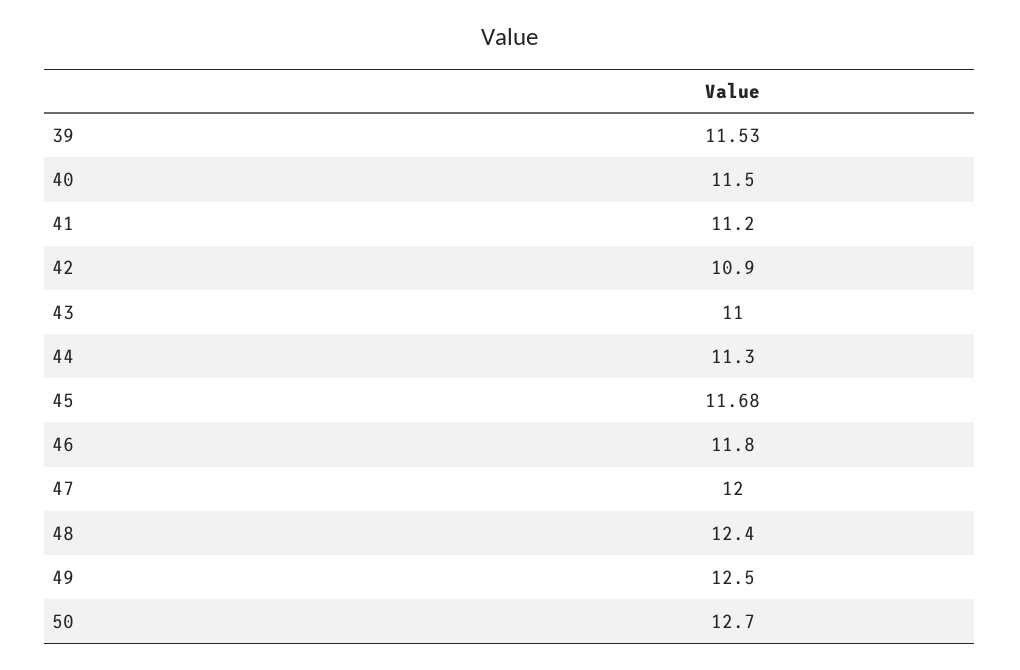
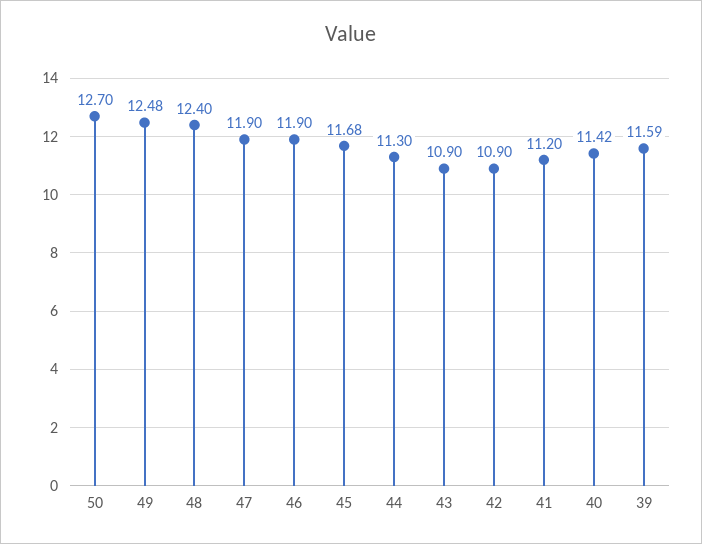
39: 11.53 -> 11.59
40: 11.5 -> 11.42
43: 11 -> 10.9
46: 11.8 -> 11.9
47: 12 -> 11.9
49: 12.5 -> 12.48

